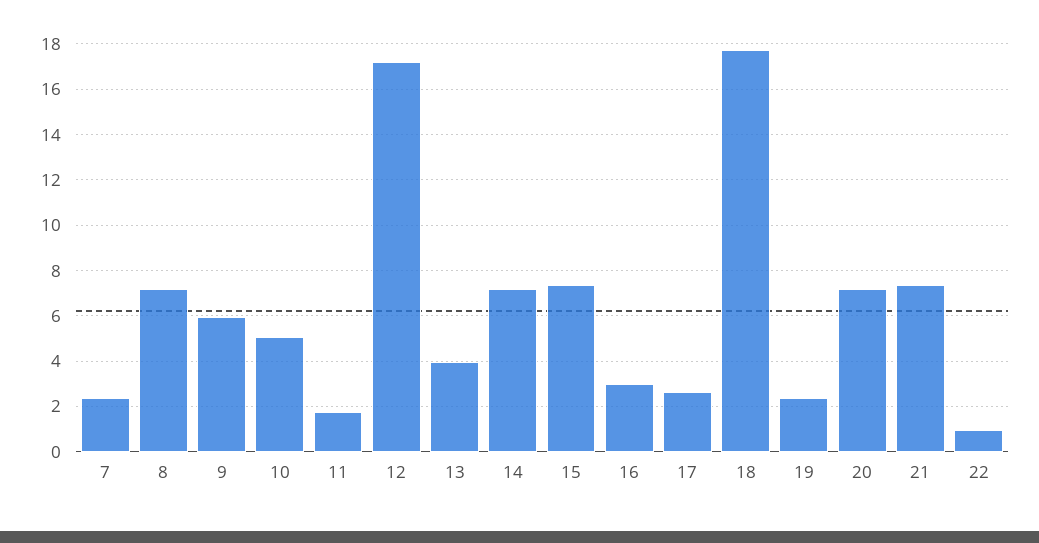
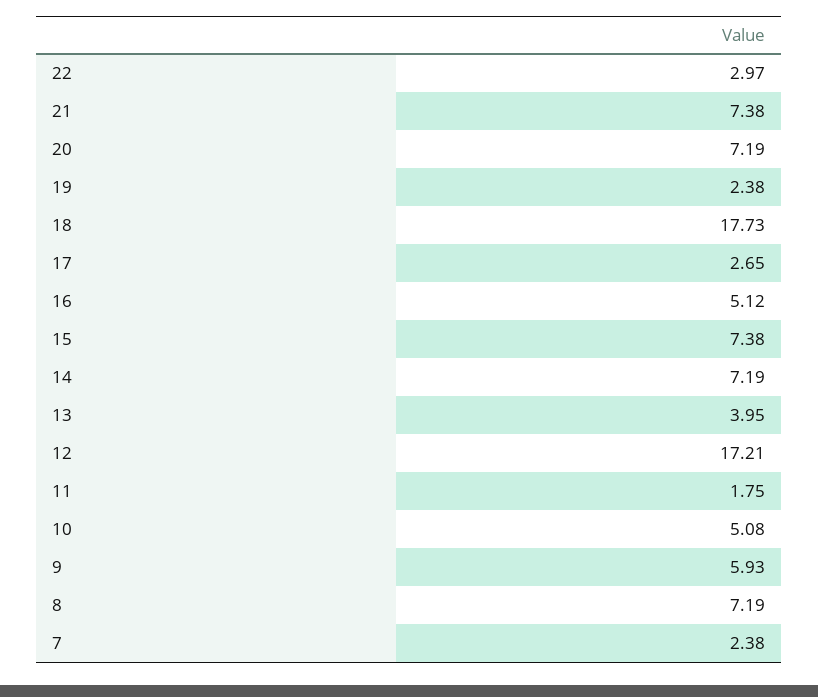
16: 3 -> 5.12
22: 1 -> 2.97

